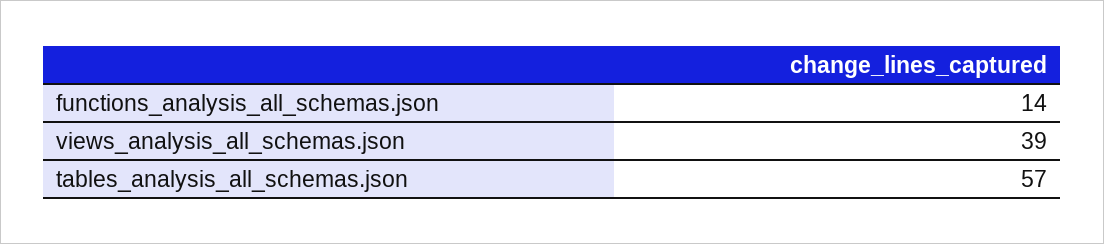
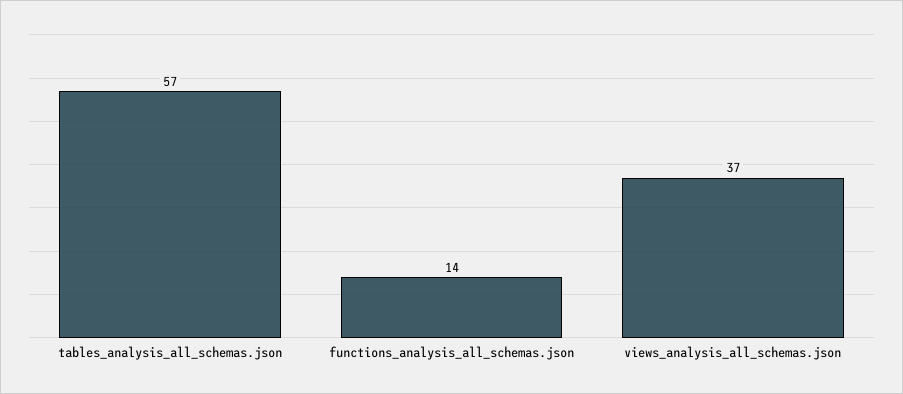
views_analysis_all_schemas.json: 39 -> 37

